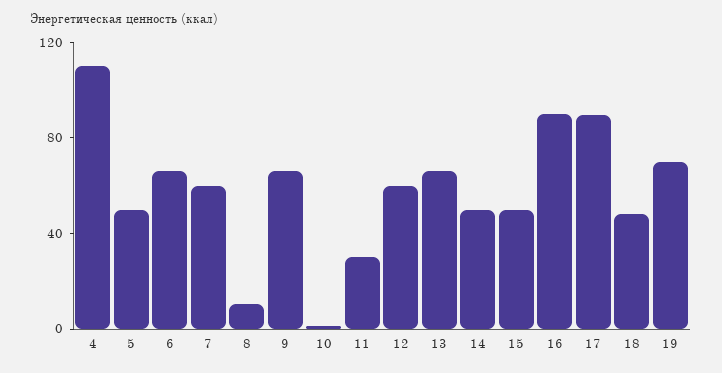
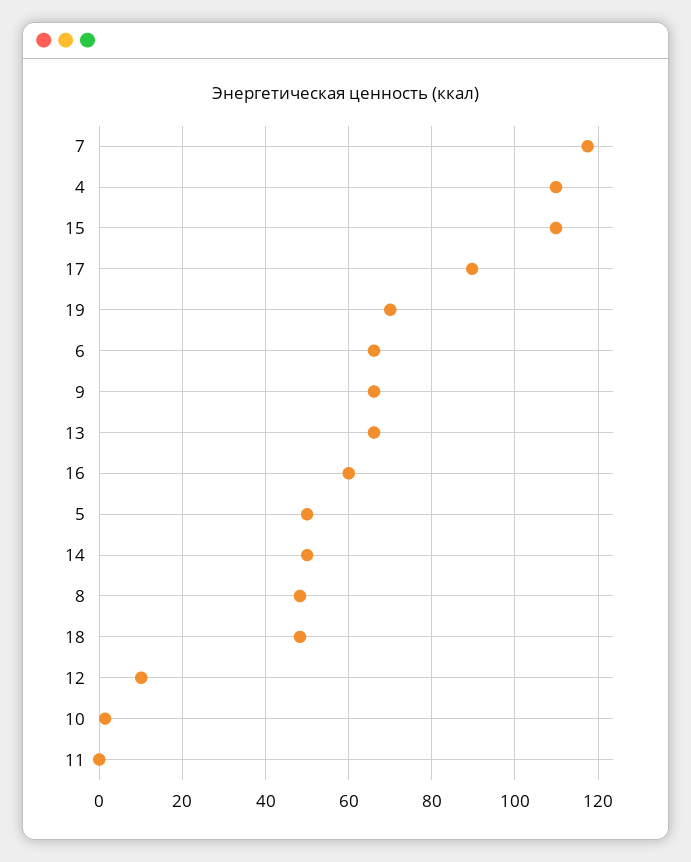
7: 60 -> 118
8: 10 -> 48
11: 30 -> 0
12: 60 -> 10
15: 50 -> 110
16: 90 -> 60

